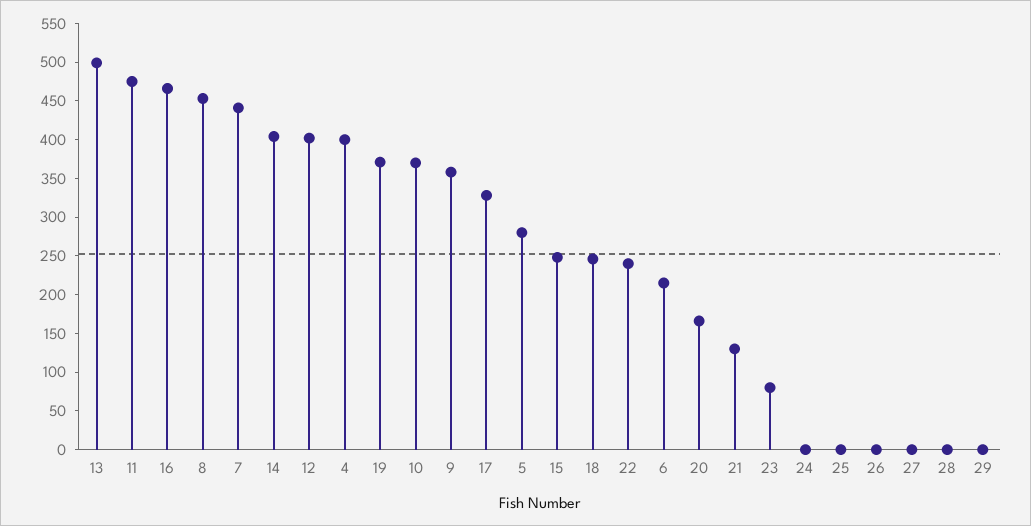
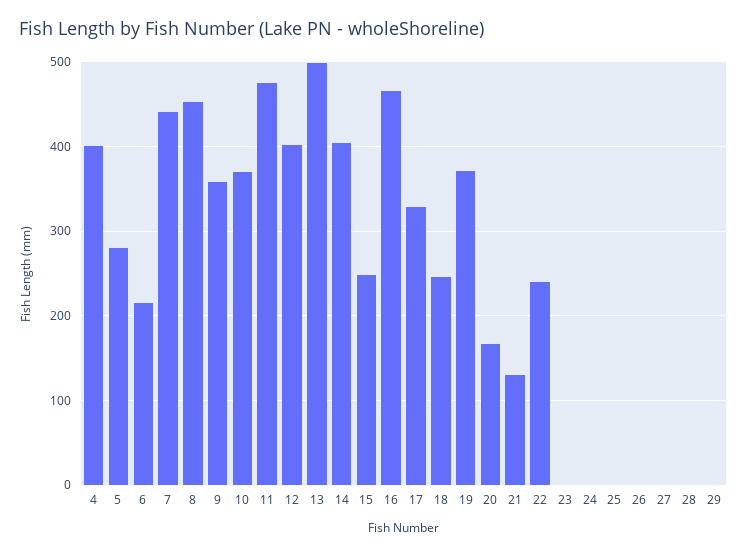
23: 75 -> 0

